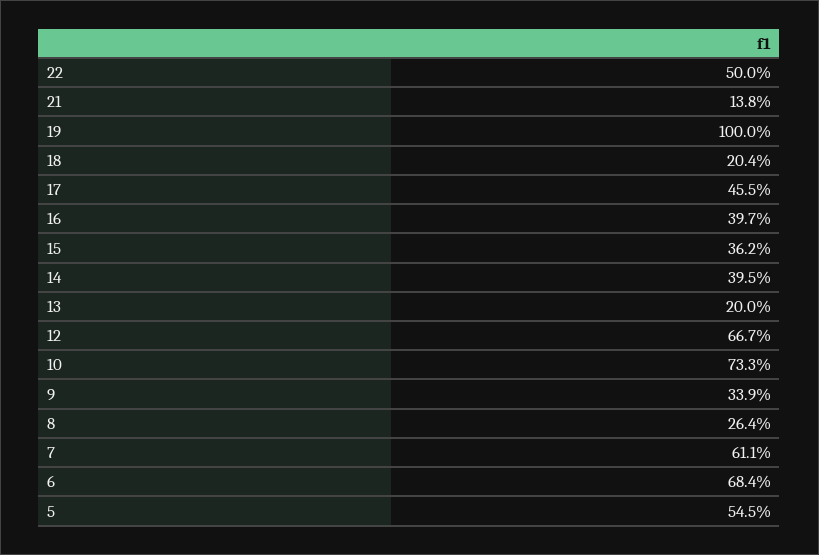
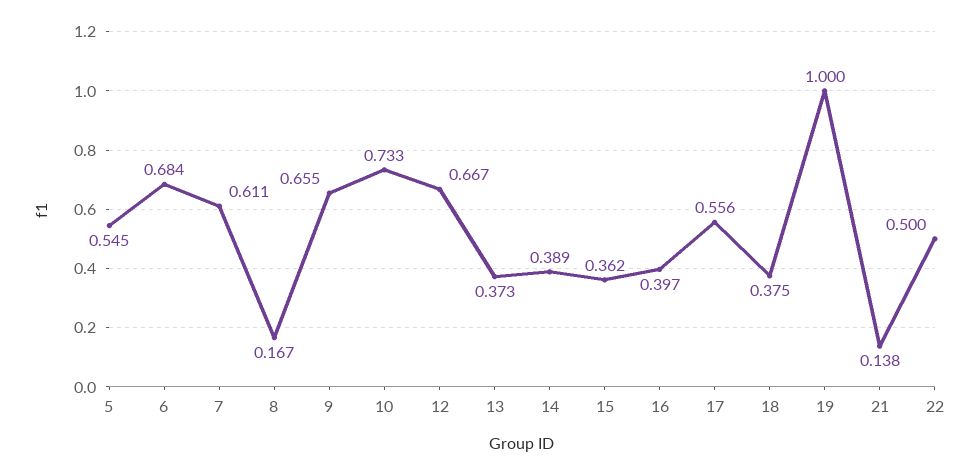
18: 0.204 -> 0.375
17: 0.455 -> 0.556
14: 0.395 -> 0.389
13: 0.2 -> 0.373
9: 0.339 -> 0.655
8: 0.264 -> 0.167

